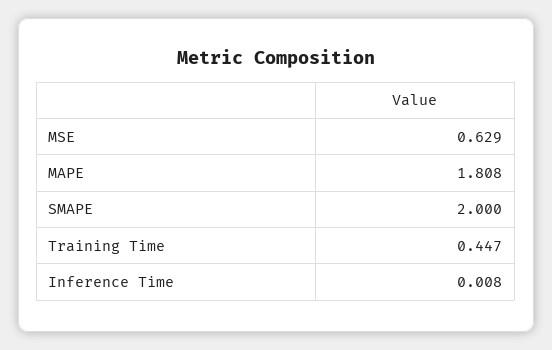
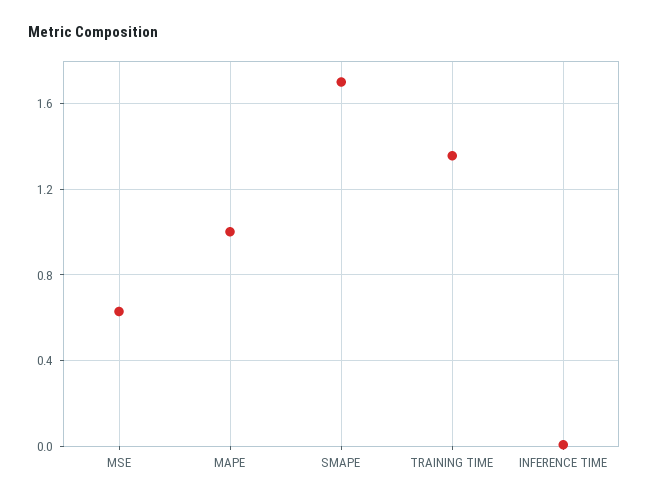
MAPE: 1.808 -> 1
SMAPE: 2 -> 1.7
Training Time: 0.447 -> 1.35

